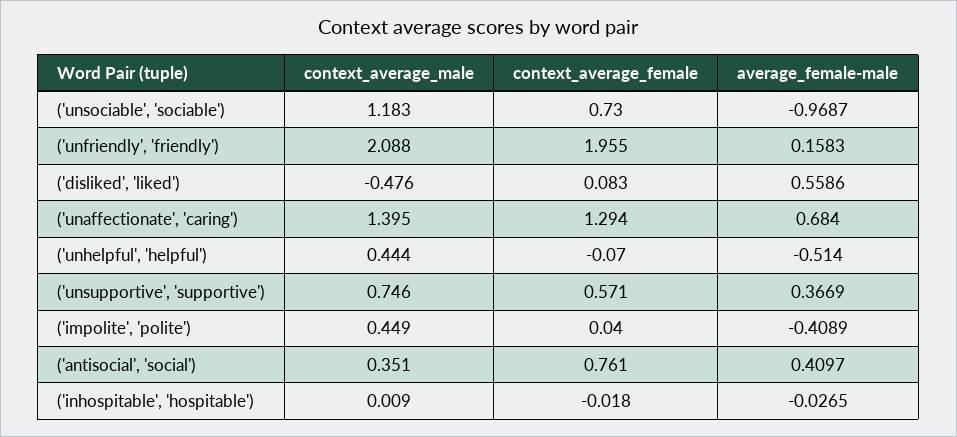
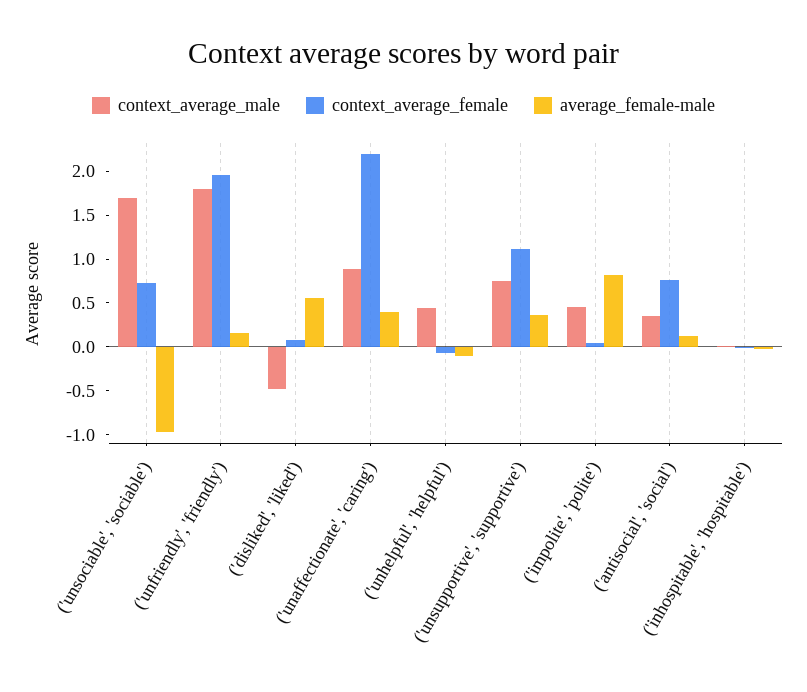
context_average_male, ('unsociable', 'sociable'): 1.183 -> 1.7
context_average_male, ('unfriendly', 'friendly'): 2.088 -> 1.8
context_average_male, ('unaffectionate', 'caring'): 1.395 -> 0.9
context_average_female, ('unaffectionate', 'caring'): 1.294 -> 2.2
average_female-male, ('unaffectionate', 'caring'): 0.684 -> 0.4
average_female-male, ('unhelpful', 'helpful'): -0.514 -> -0.1
context_average_female, ('unsupportive', 'supportive'): 0.571 -> 1.1
average_female-male, ('impolite', 'polite'): -0.4089 -> 0.8
average_female-male, ('antisocial', 'social'): 0.4097 -> 0.1

